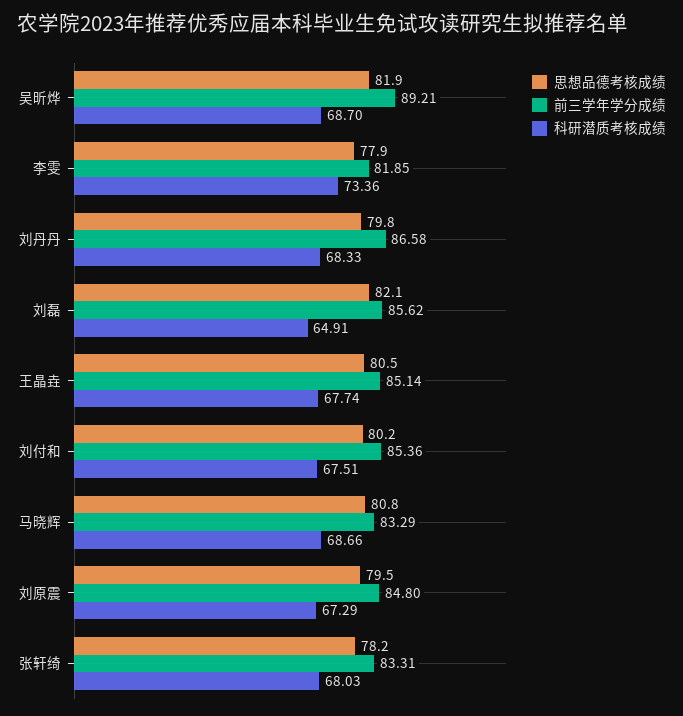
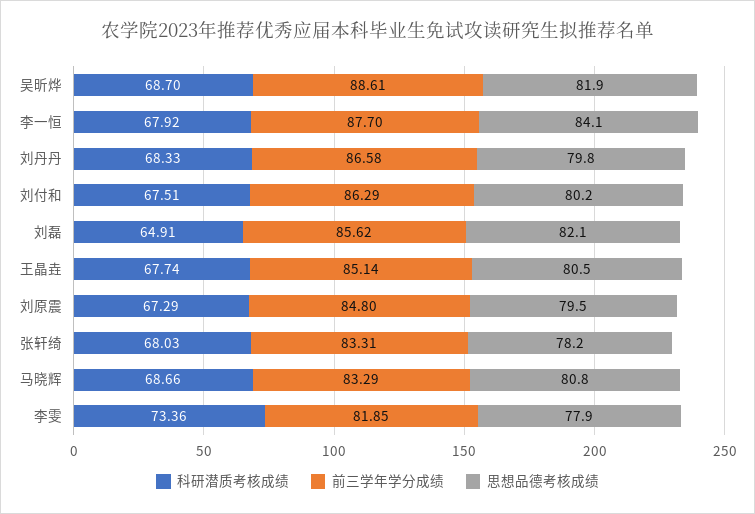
前三学年学分成绩, 吴昕烨: 89.21 -> 88.61
前三学年学分成绩, 刘付和: 85.36 -> 86.29
科研潜质考核成绩, 李一恒: none -> 67.92
前三学年学分成绩, 李一恒: none -> 87.7
思想品德考核成绩, 李一恒: none -> 84.1

